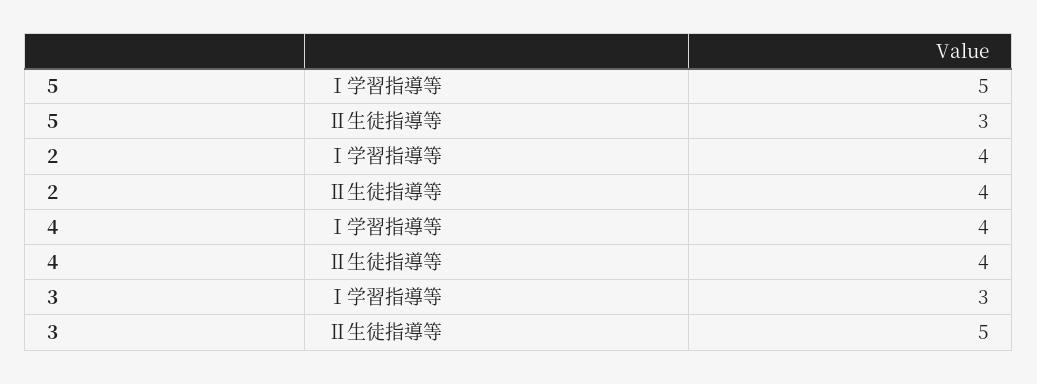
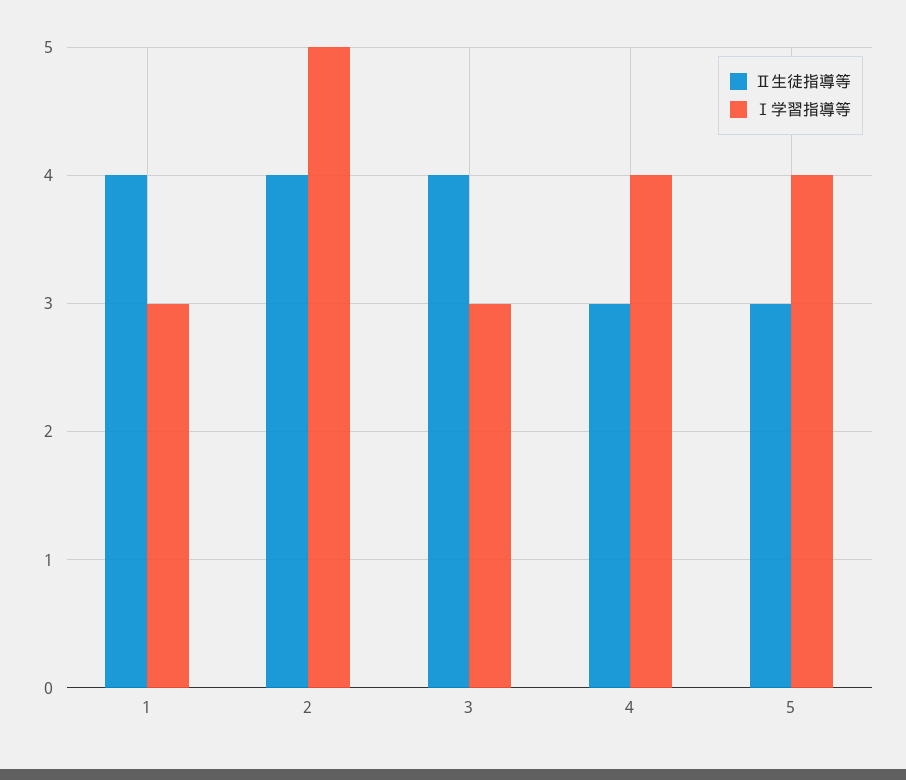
Ⅰ学習指導等, 5: 5 -> 4
Ⅰ学習指導等, 2: 4 -> 5
Ⅱ生徒指導等, 4: 4 -> 3
Ⅱ生徒指導等, 3: 5 -> 4
Ⅱ生徒指導等, 1: none -> 4
Ⅰ学習指導等, 1: none -> 3

